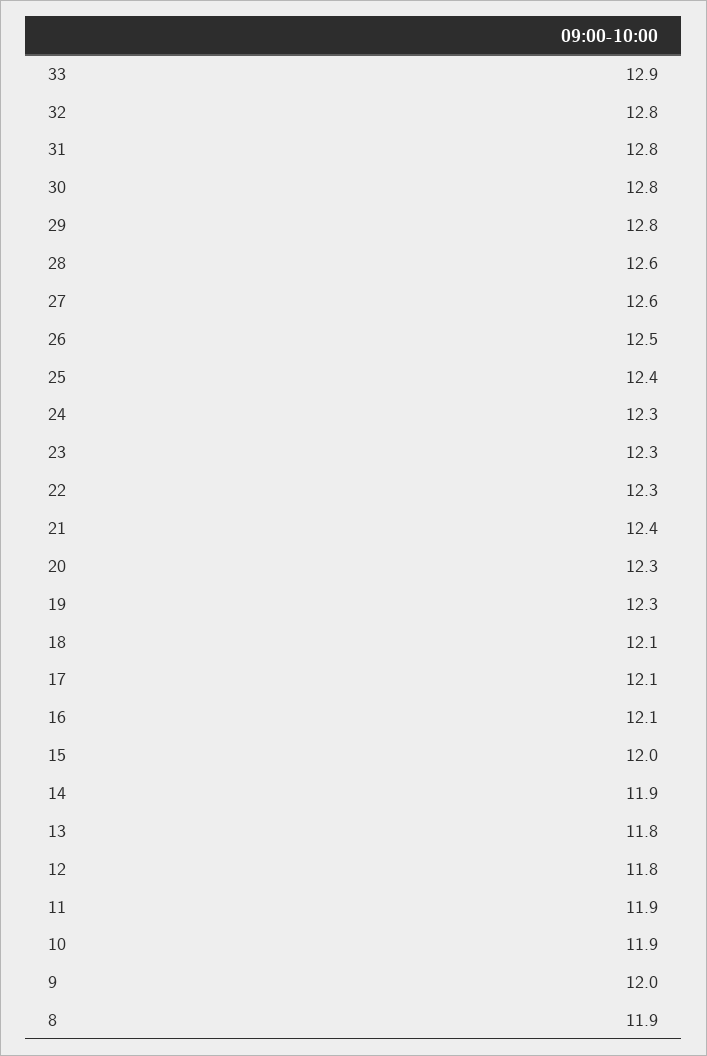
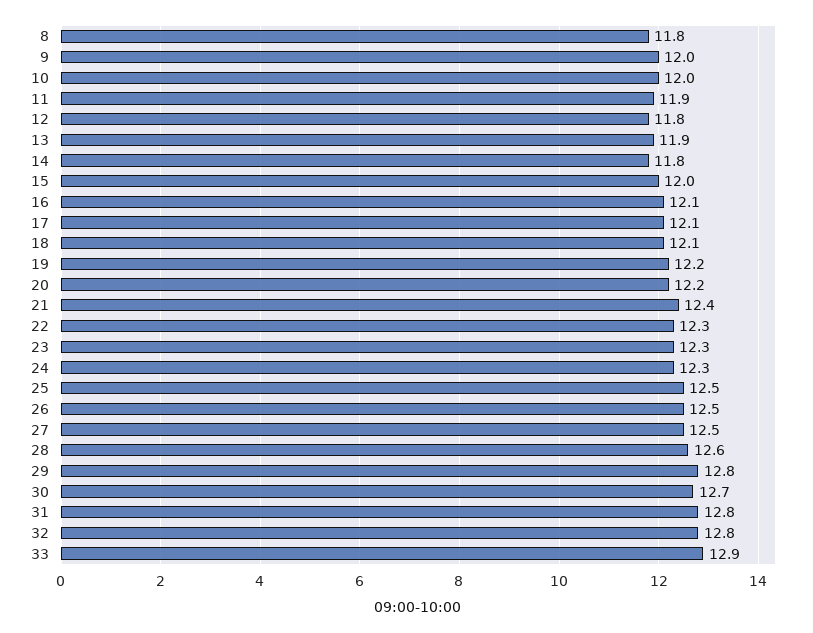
30: 12.8 -> 12.7
27: 12.6 -> 12.5
25: 12.4 -> 12.5
20: 12.3 -> 12.2
19: 12.3 -> 12.2
14: 11.9 -> 11.8
13: 11.8 -> 11.9
10: 11.9 -> 12
8: 11.9 -> 11.8

